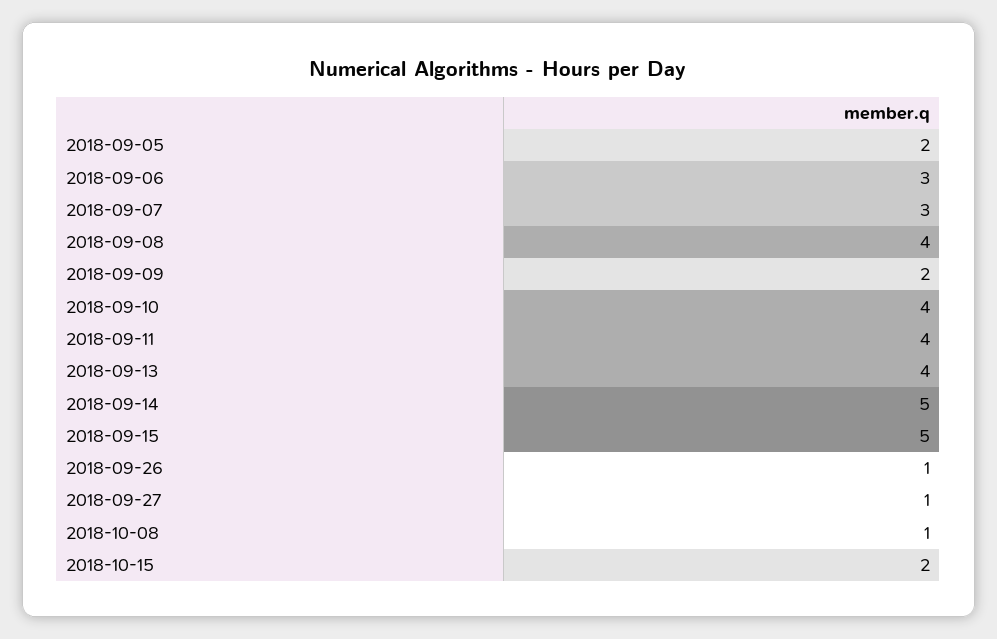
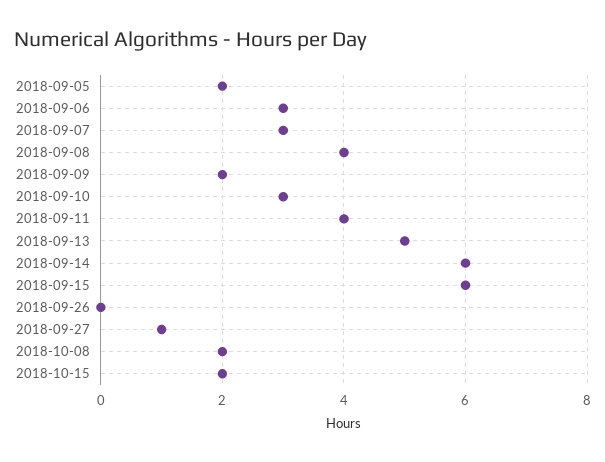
2018-09-10: 4 -> 3
2018-09-13: 4 -> 5
2018-09-14: 5 -> 6
2018-09-15: 5 -> 6
2018-09-26: 1 -> 0
2018-10-08: 1 -> 2

